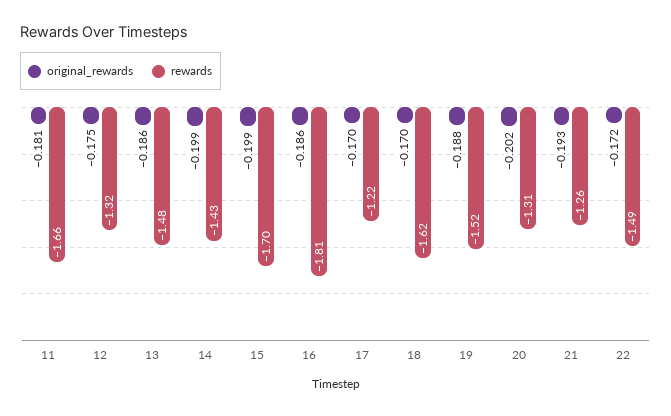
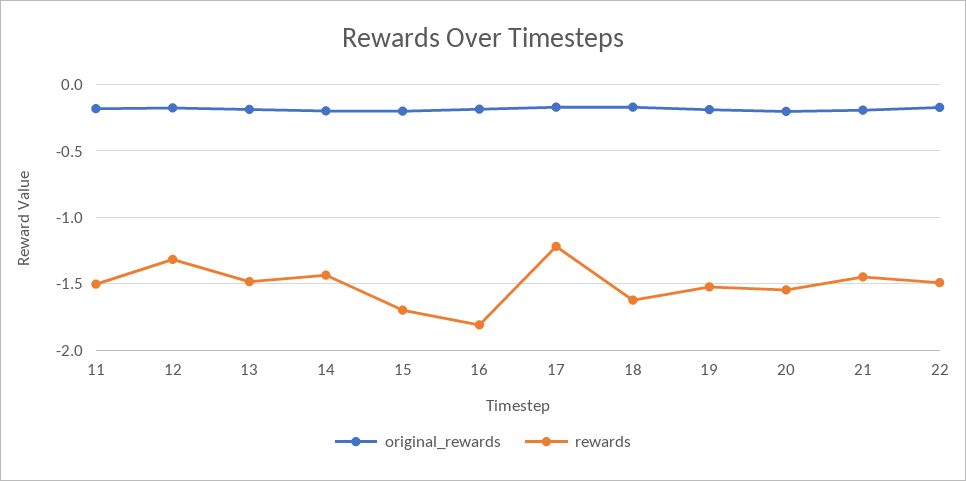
rewards, 11: -1.66 -> -1.5
rewards, 20: -1.31 -> -1.55
rewards, 21: -1.26 -> -1.45

